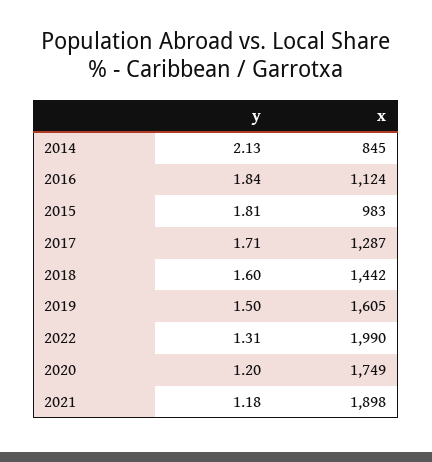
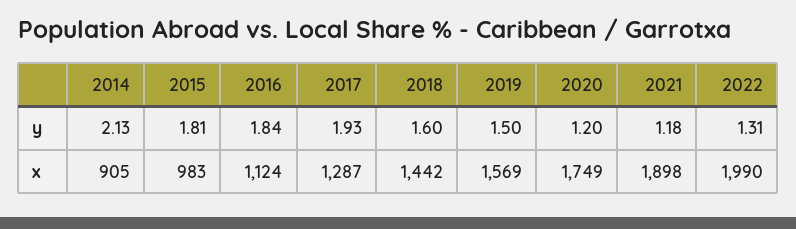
x, 2014: 845 -> 905
y, 2017: 1.71 -> 1.93
x, 2019: 1605 -> 1569

